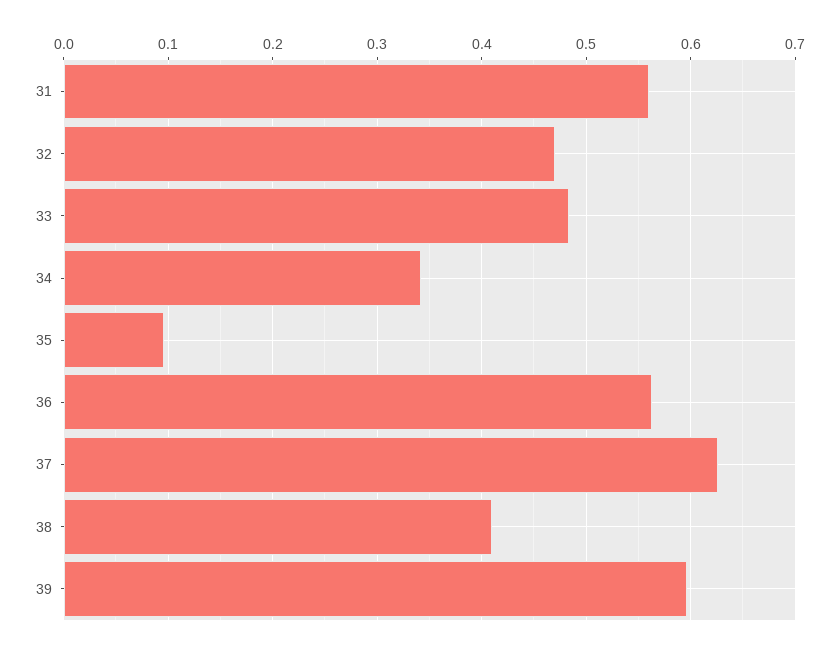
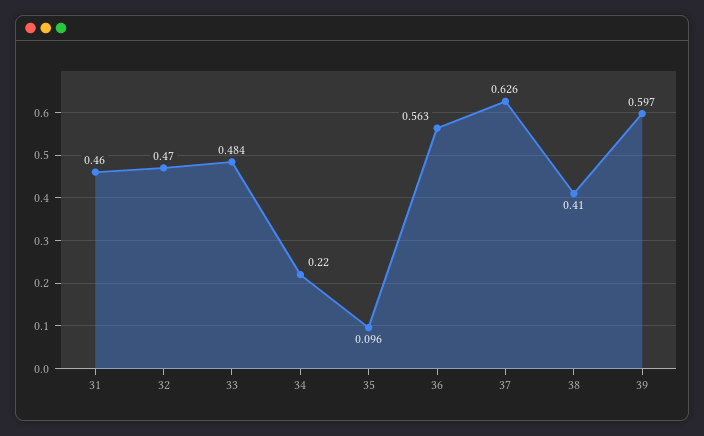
31: 0.56 -> 0.46
34: 0.34 -> 0.22

